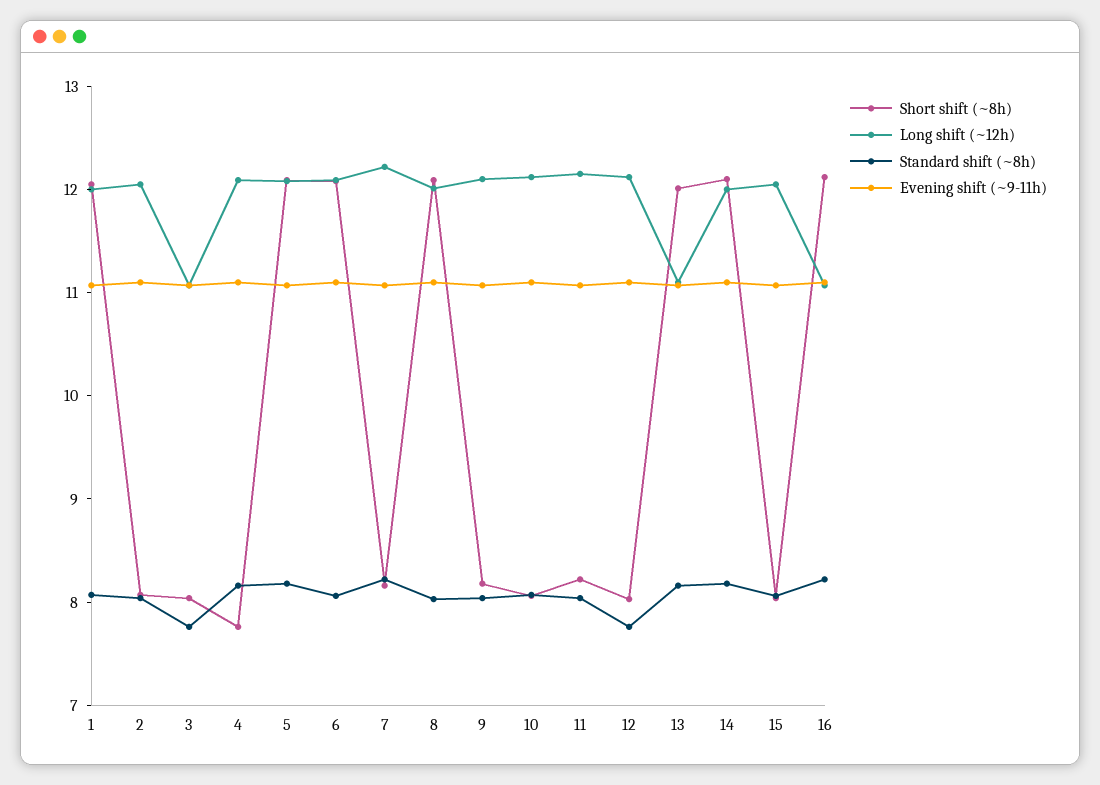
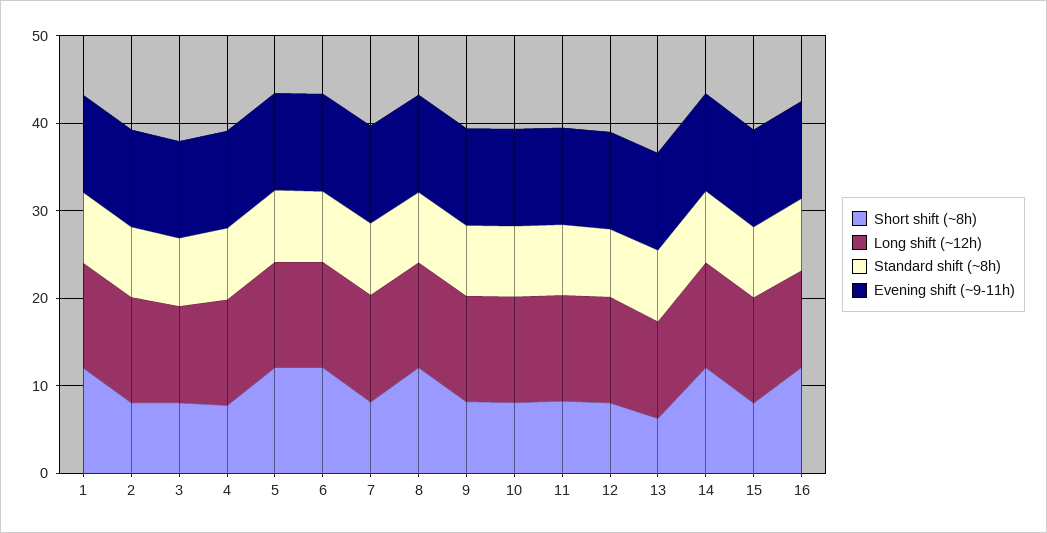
Short shift (~8h), 13: 12 -> 6

